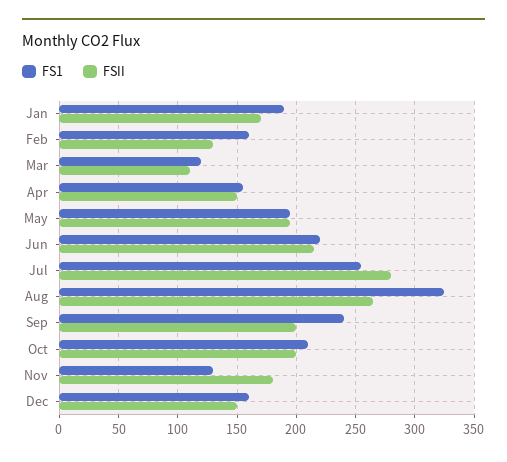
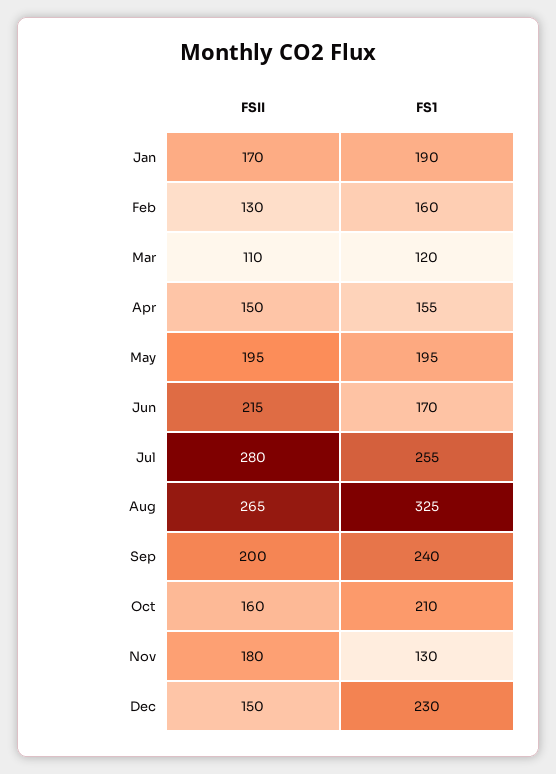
FS1, Jun: 220 -> 170
FSII, Oct: 200 -> 160
FS1, Dec: 160 -> 230

